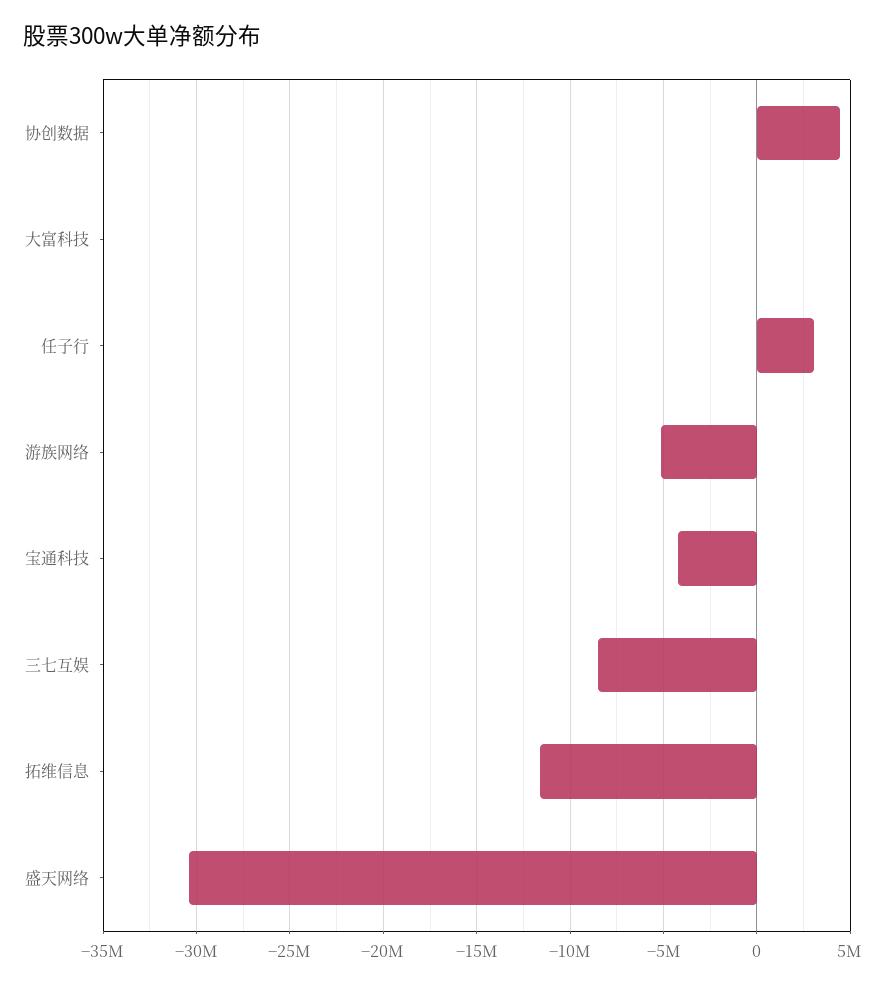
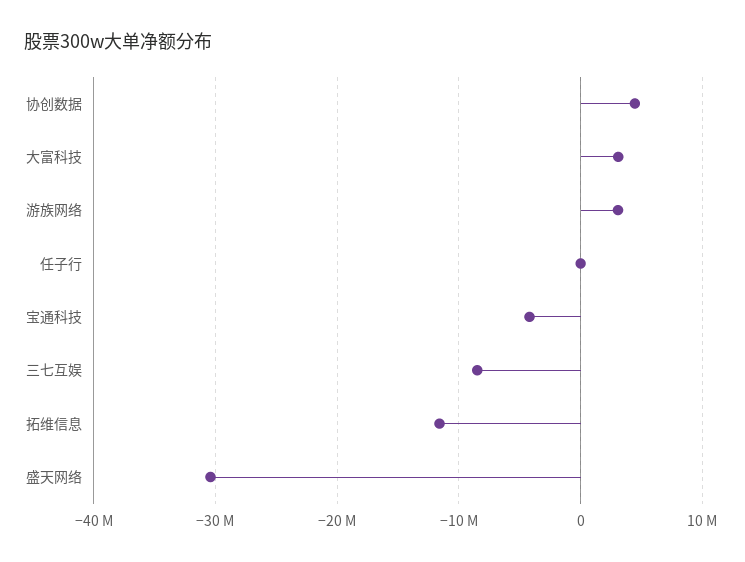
大富科技: 0 -> 3000000
任子行: 3000000 -> 0
游族网络: -5000000 -> 3000000

